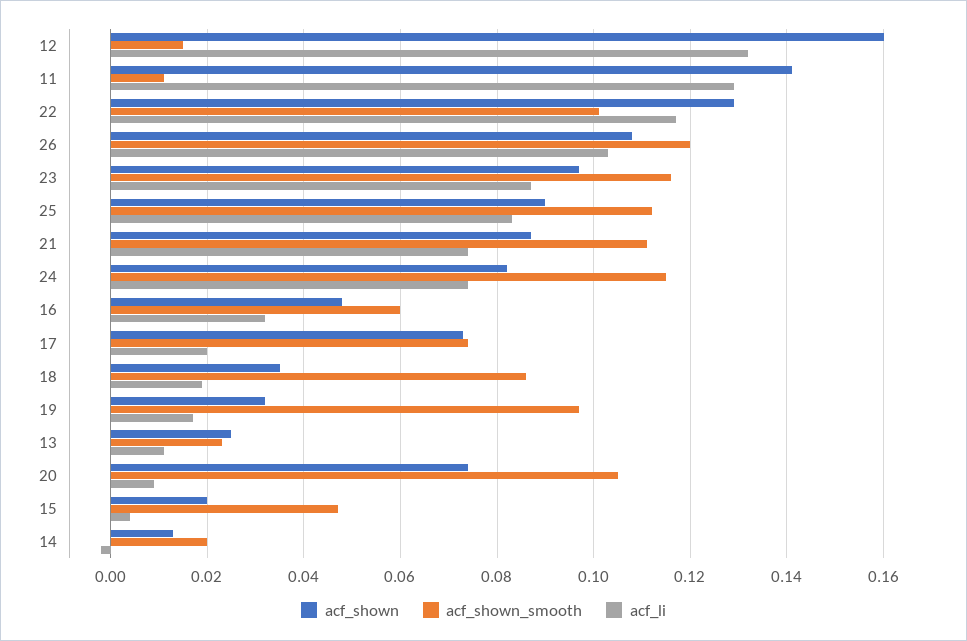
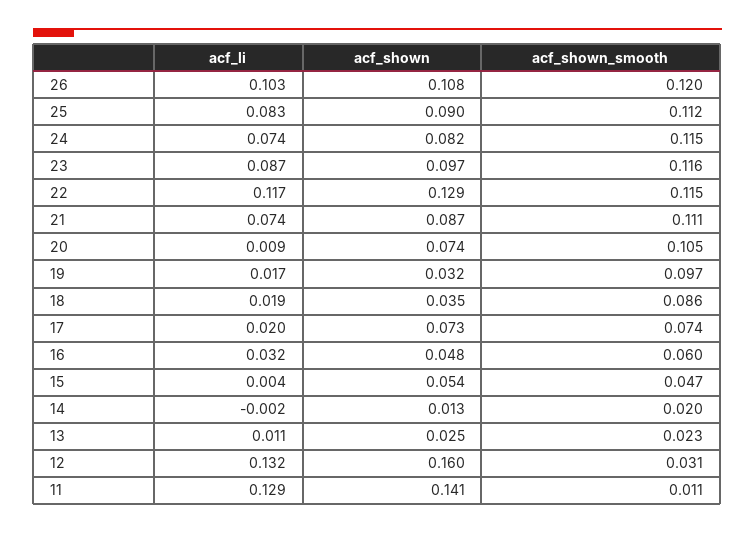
acf_shown_smooth, 12: 0.015 -> 0.031
acf_shown_smooth, 22: 0.1 -> 0.115
acf_shown, 15: 0.02 -> 0.054

